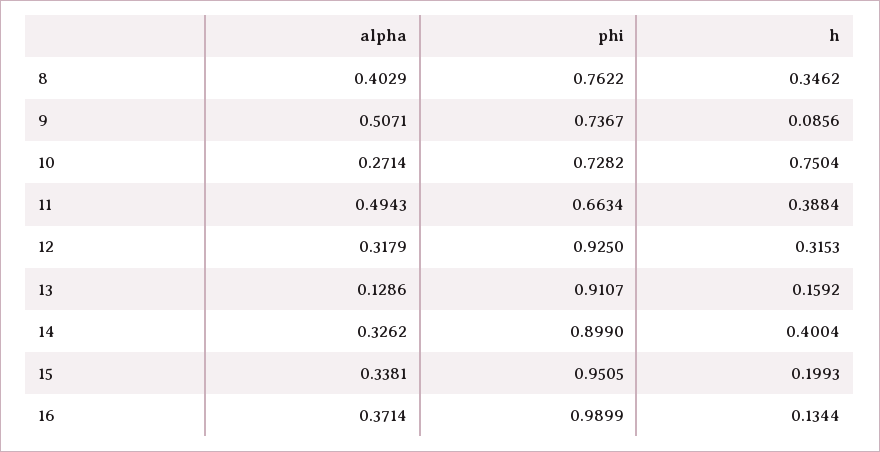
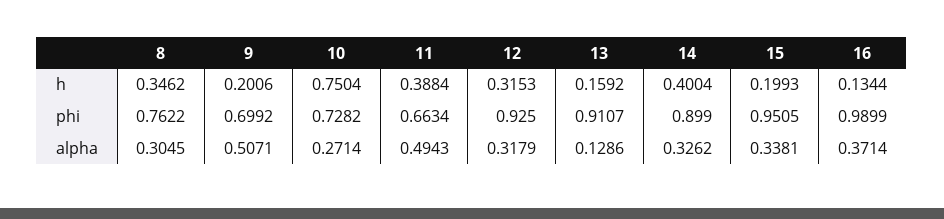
alpha, 8: 0.4029 -> 0.3045
phi, 9: 0.7367 -> 0.6992
h, 9: 0.0856 -> 0.2006

